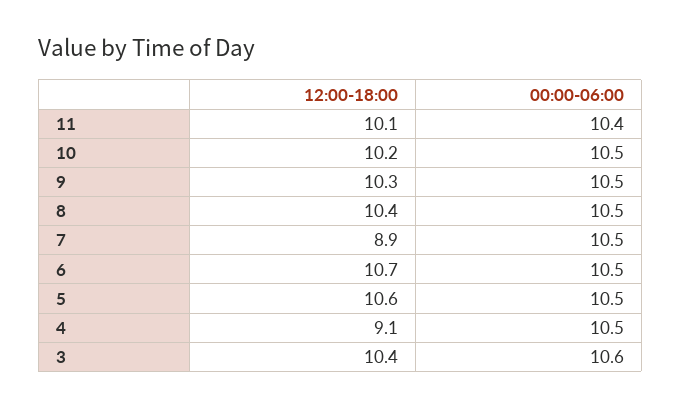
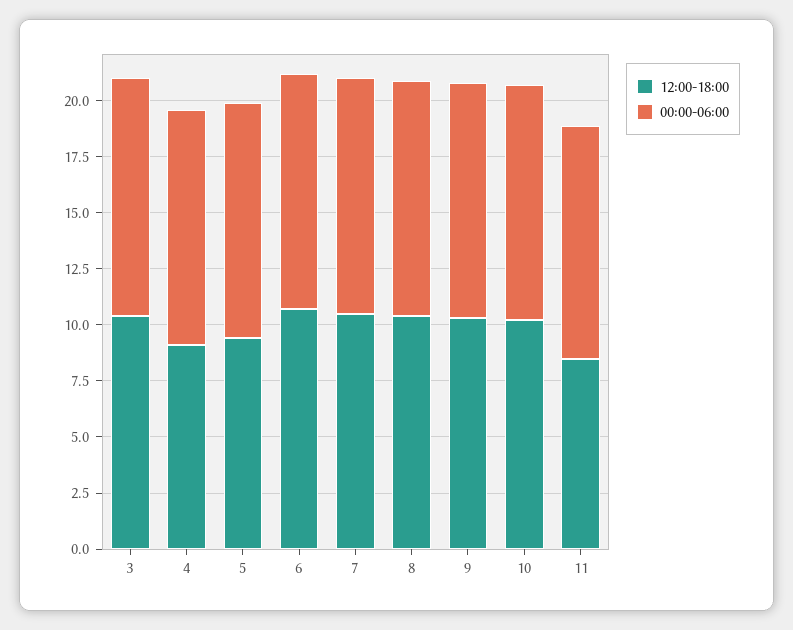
12:00-18:00, 11: 10.1 -> 8.5
12:00-18:00, 7: 8.9 -> 10.5
12:00-18:00, 5: 10.6 -> 9.5

